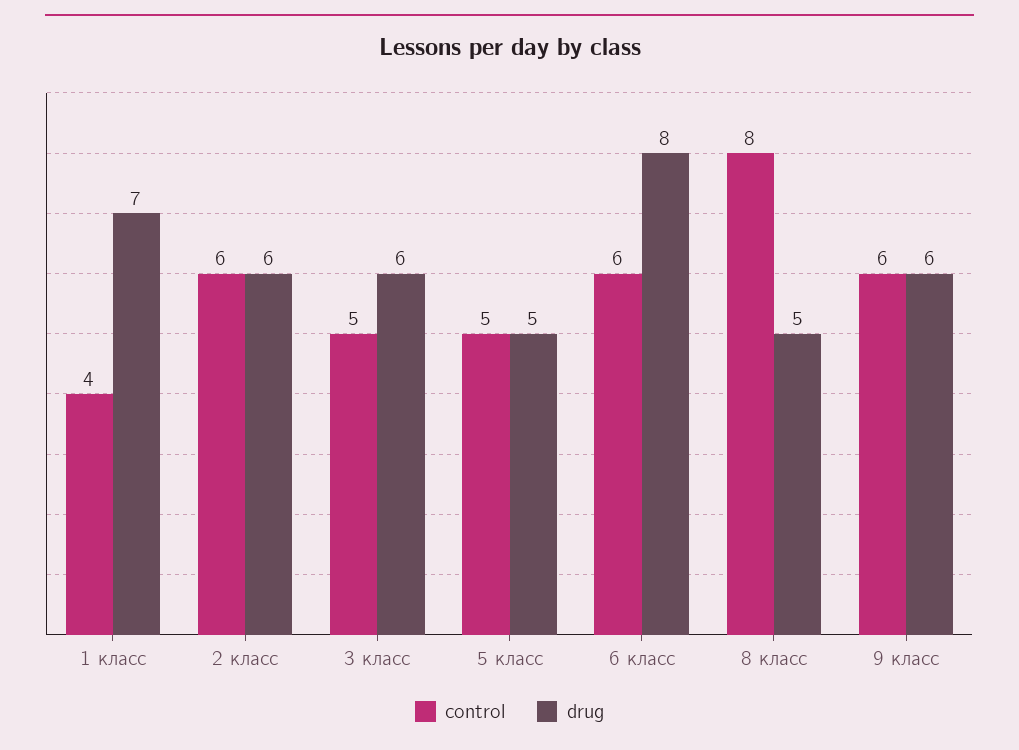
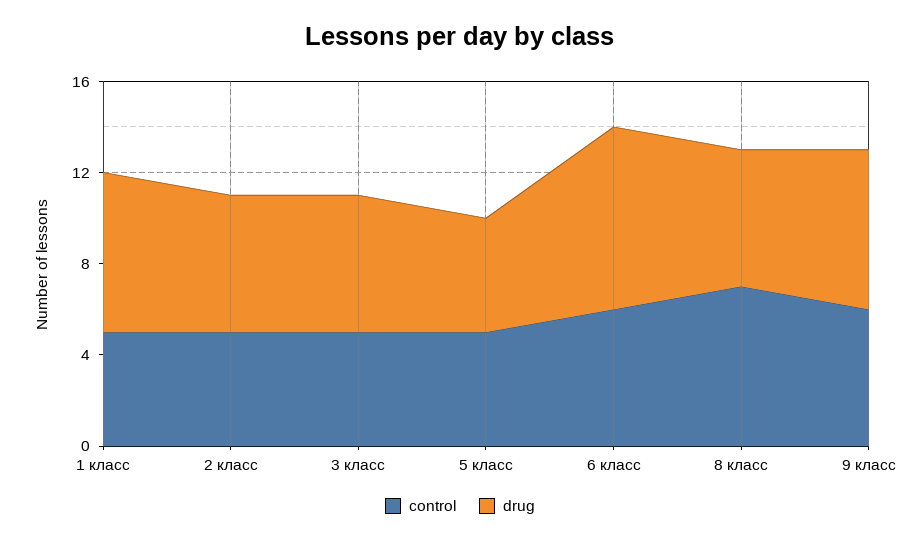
control, 1 класс: 4 -> 5
control, 2 класс: 6 -> 5
control, 8 класс: 8 -> 7
drug, 8 класс: 5 -> 6
drug, 9 класс: 6 -> 7

